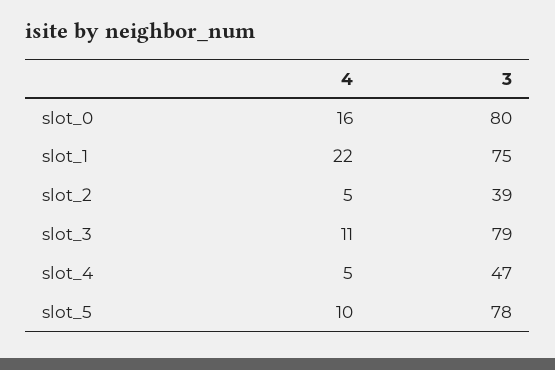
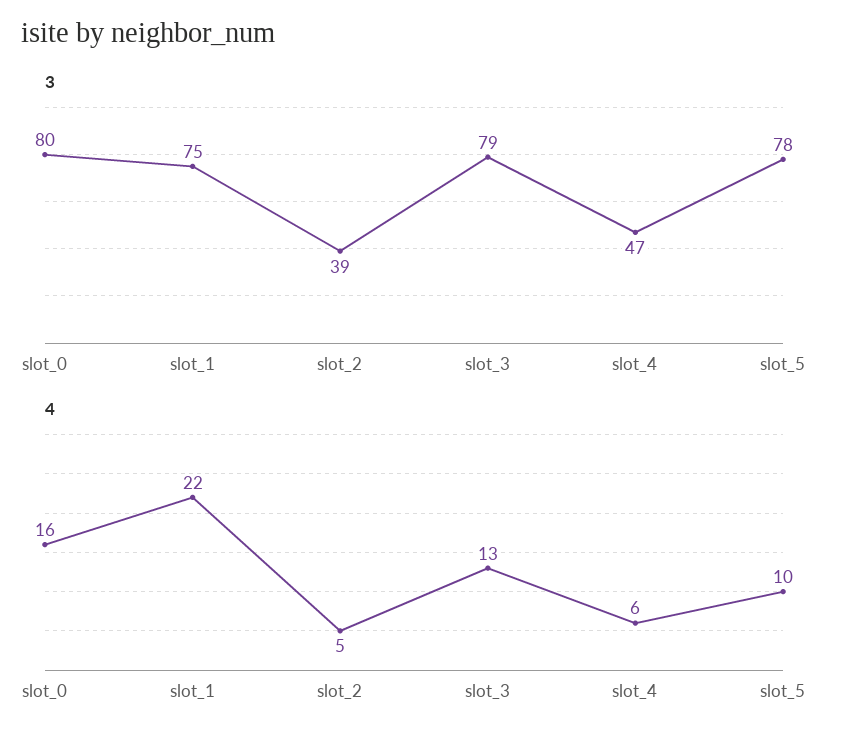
4, slot_3: 11 -> 13
4, slot_4: 5 -> 6

